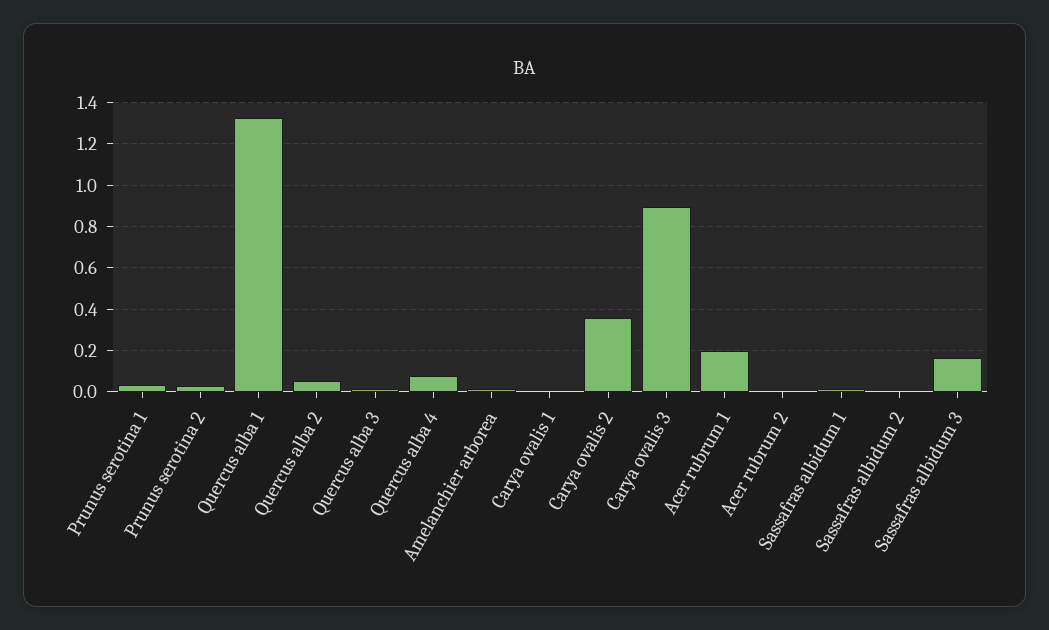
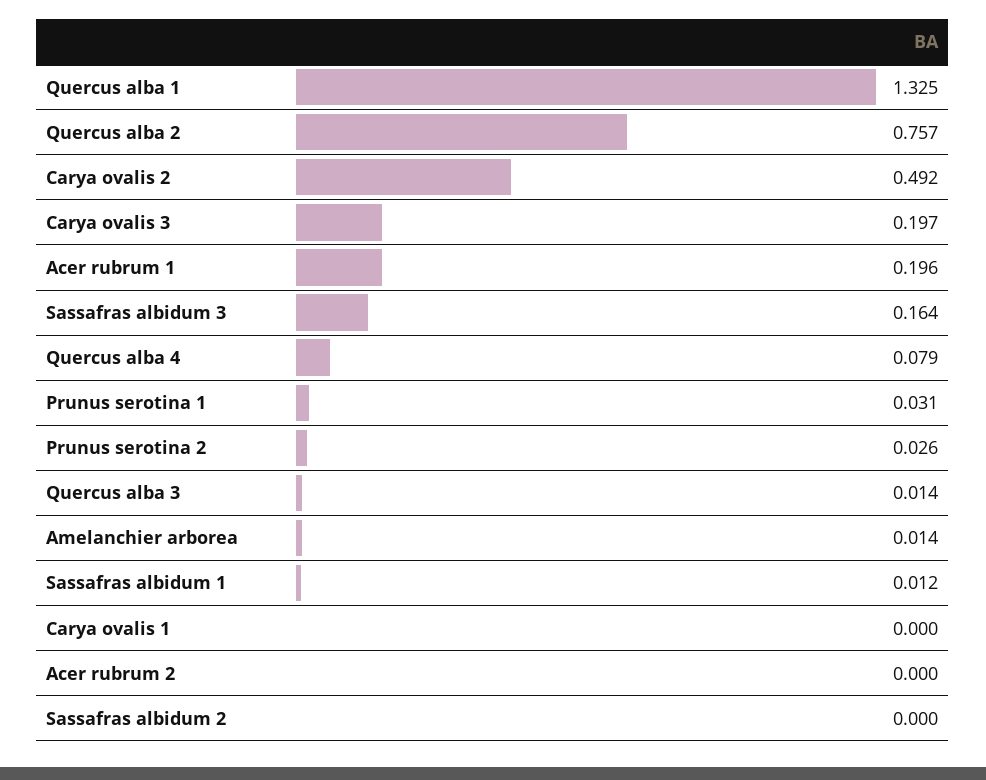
Quercus alba 2: 0.05 -> 0.757
Carya ovalis 2: 0.35 -> 0.492
Carya ovalis 3: 0.9 -> 0.197

